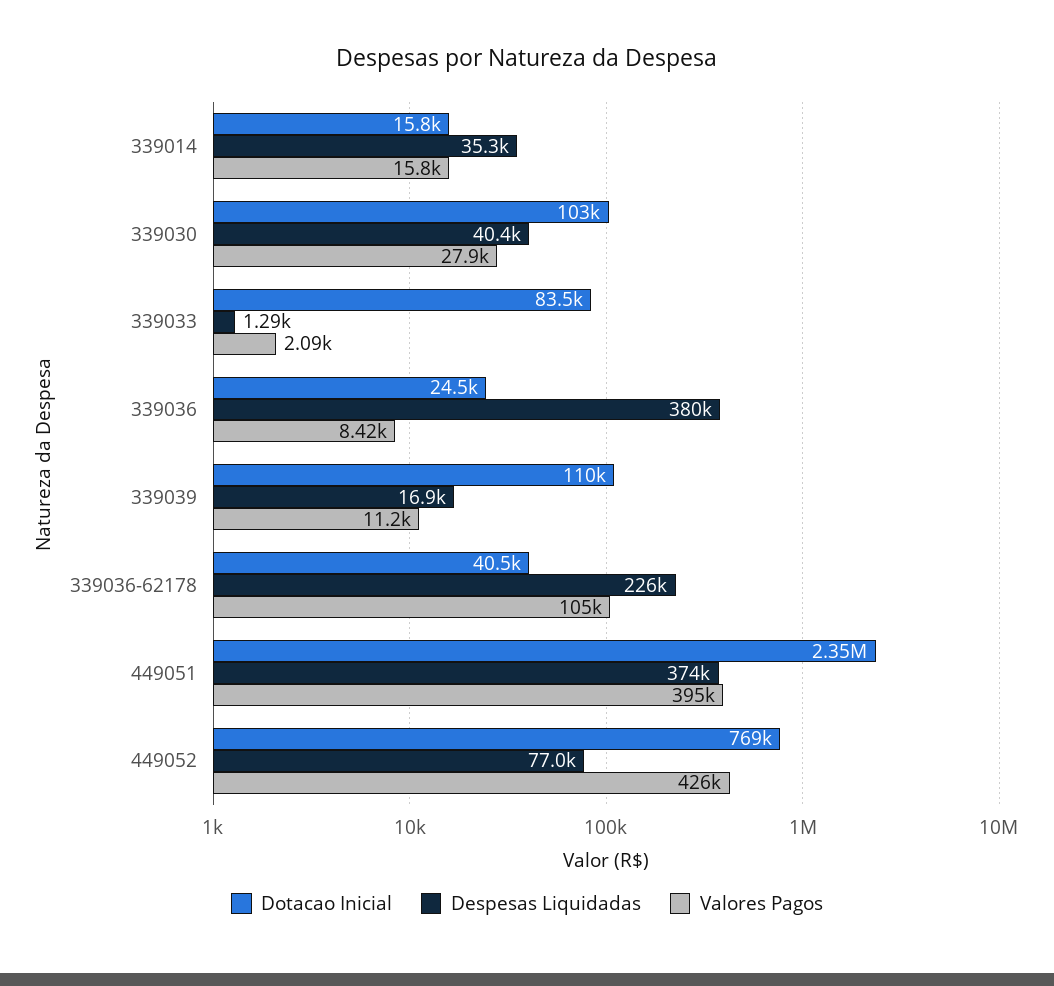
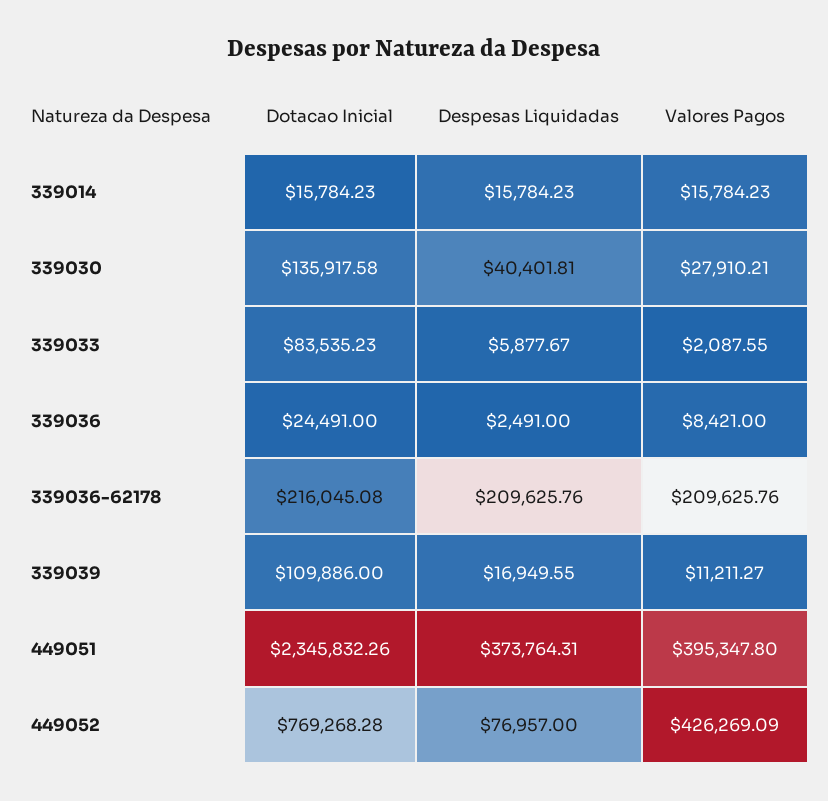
Despesas Liquidadas, 339014: 35300 -> 15784.23
Dotacao Inicial, 339030: 103000 -> 135917.58
Despesas Liquidadas, 339033: 1290 -> 5877.67
Despesas Liquidadas, 339036: 380000 -> 2491
Dotacao Inicial, 339036-62178: 40500 -> 216045.08
Despesas Liquidadas, 339036-62178: 226000 -> 209625.76
Valores Pagos, 339036-62178: 105000 -> 209625.76

